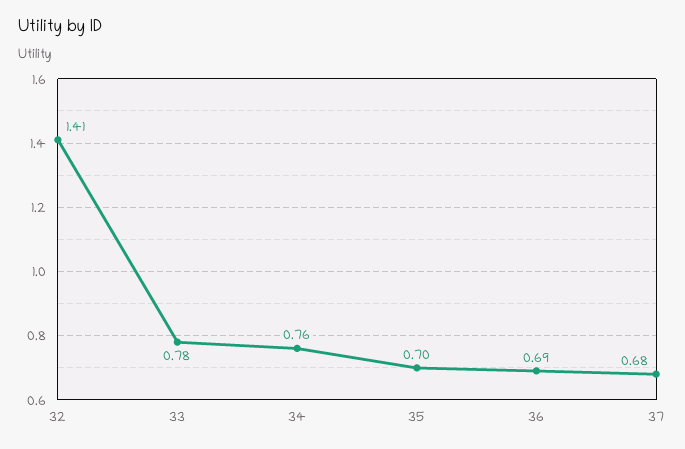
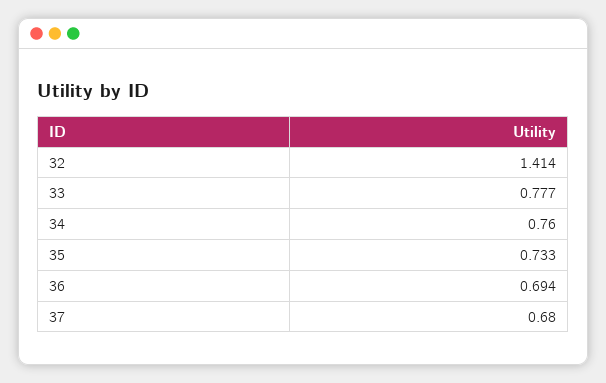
35: 0.7 -> 0.733

